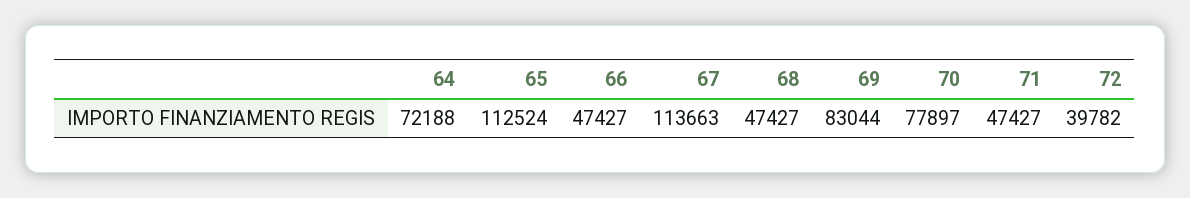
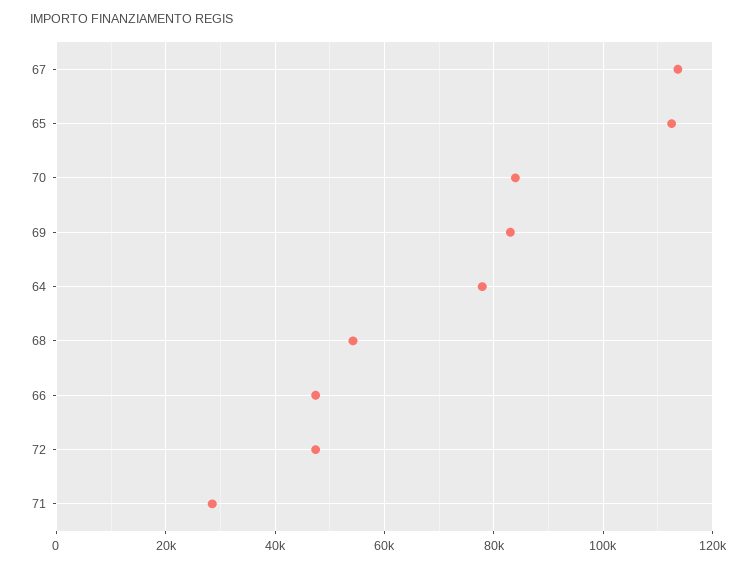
64: 72188 -> 78000
68: 47427 -> 54000
70: 77897 -> 84000
71: 47427 -> 28000
72: 39782 -> 48000

